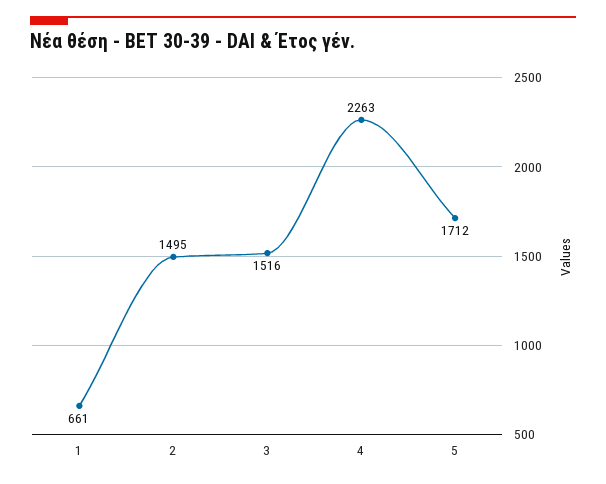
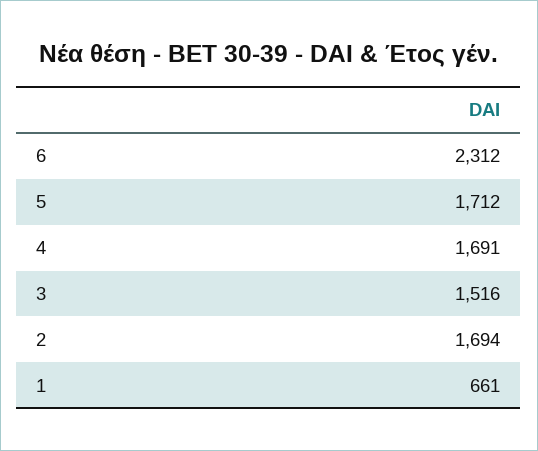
2: 1495 -> 1694
4: 2263 -> 1691
6: none -> 2312

